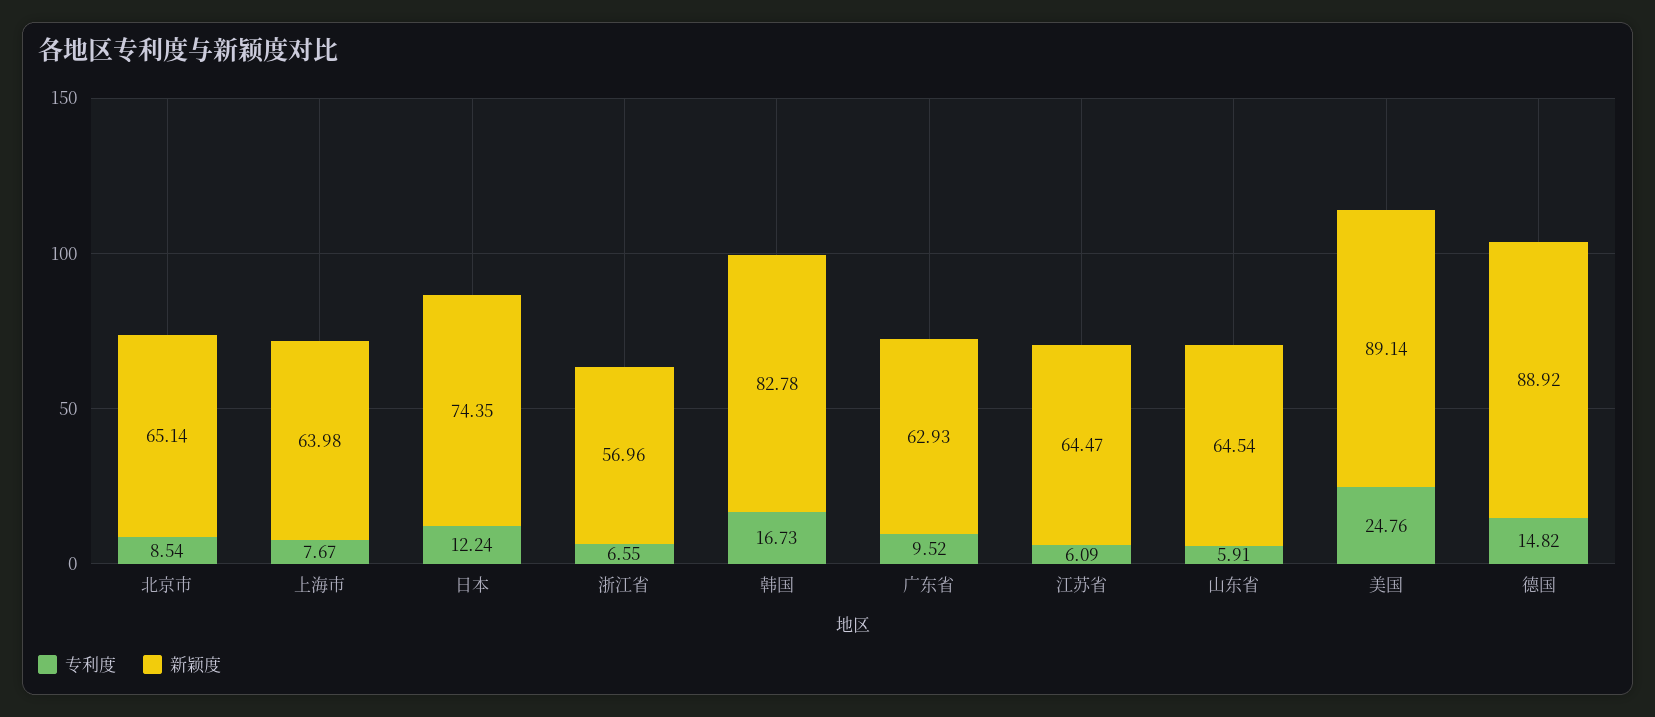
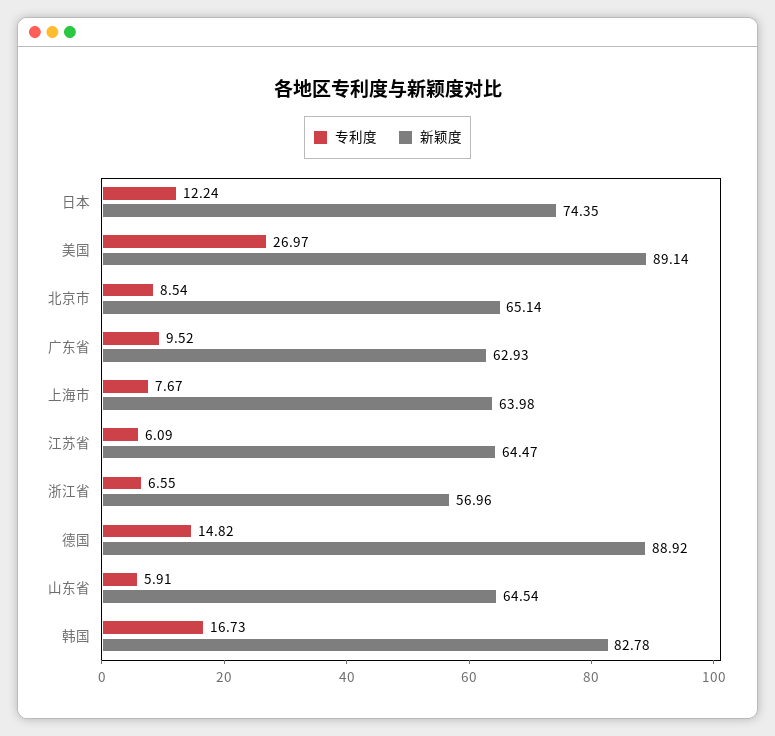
专利度, 美国: 24.76 -> 26.97

